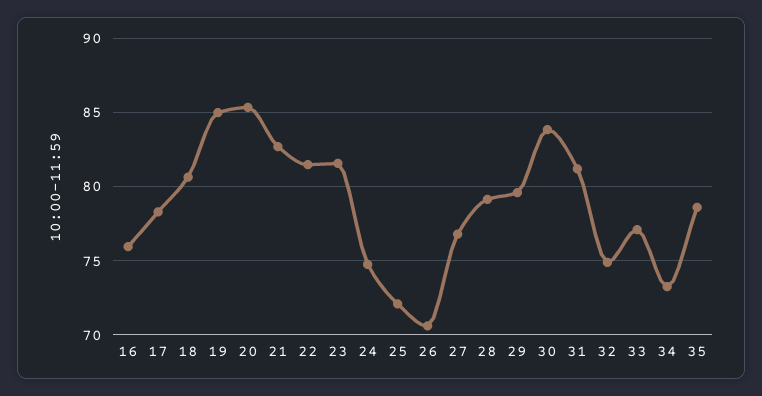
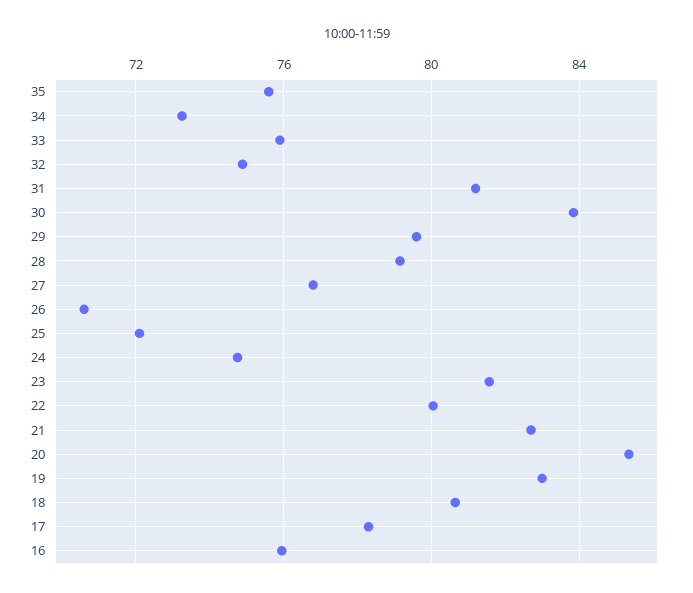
19: 85 -> 83
22: 81.5 -> 80
33: 77 -> 76
35: 78.5 -> 75.5

